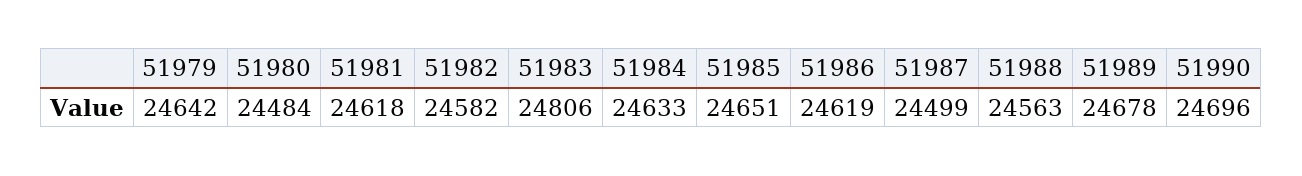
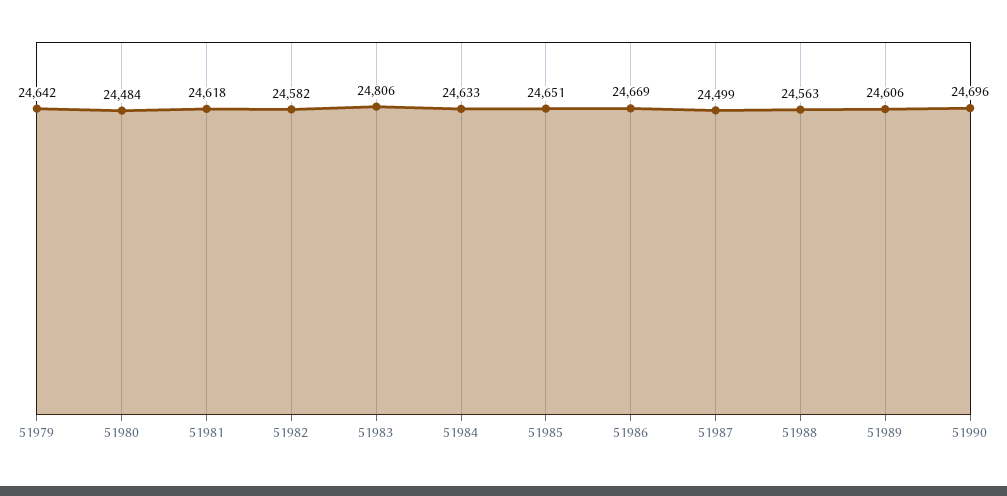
51986: 24619 -> 24669
51989: 24678 -> 24606

